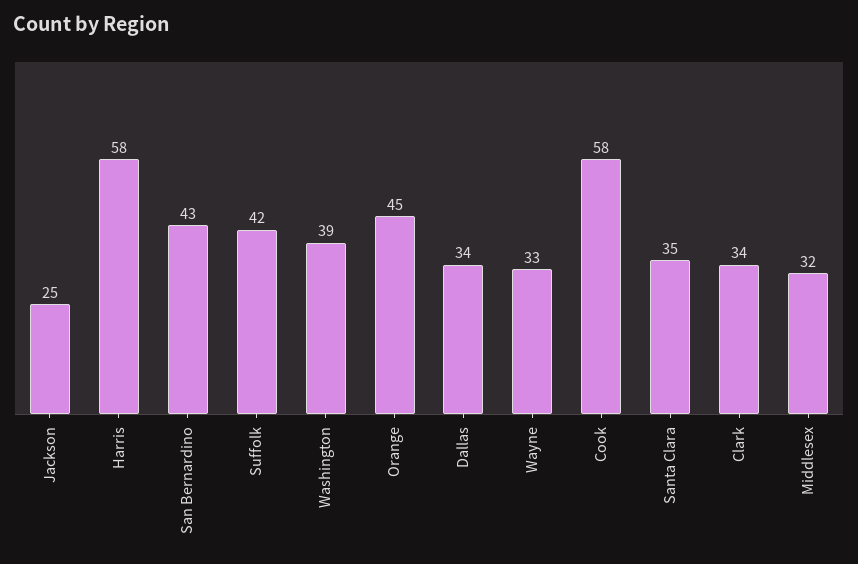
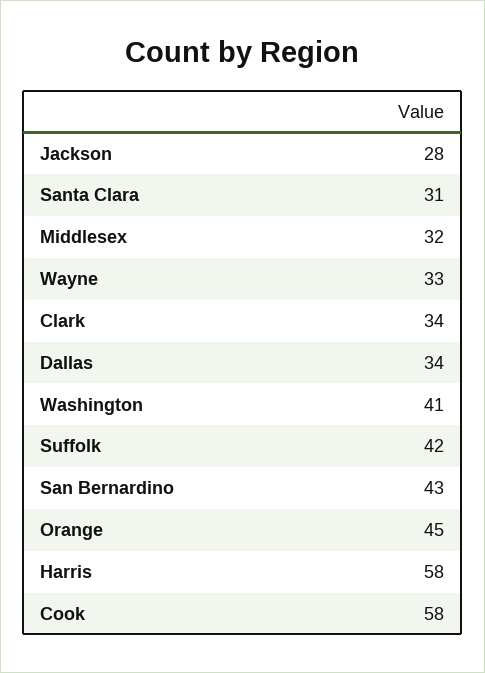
Jackson: 25 -> 28
Washington: 39 -> 41
Santa Clara: 35 -> 31

